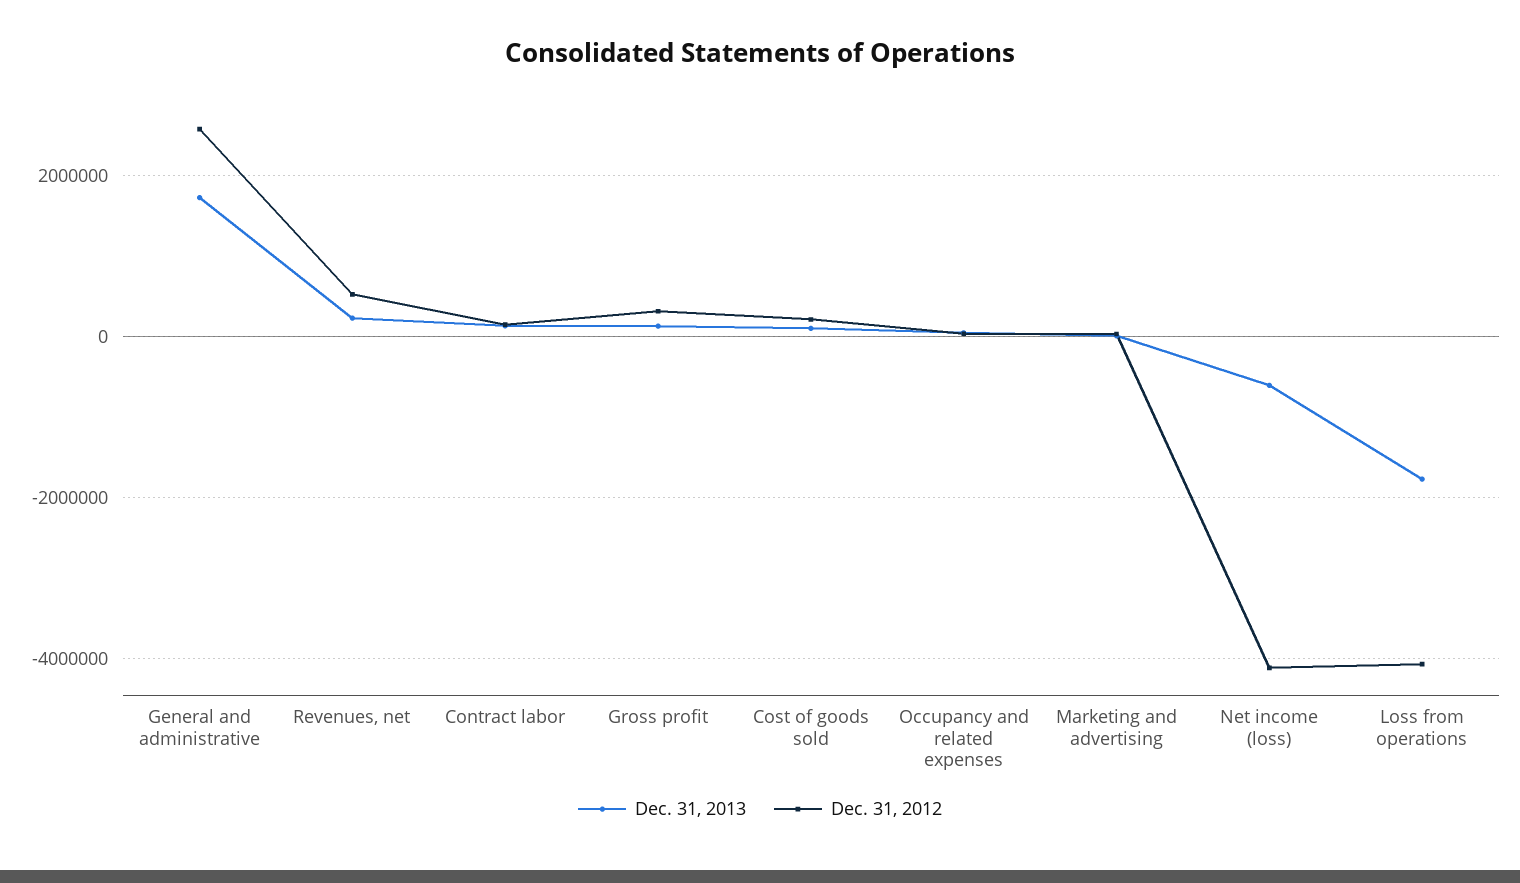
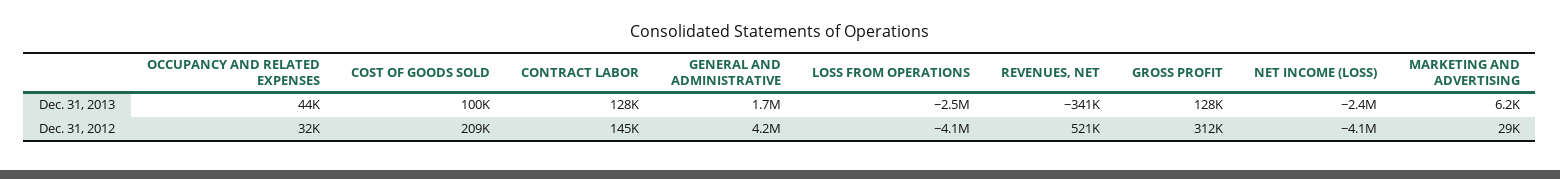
Dec. 31, 2012, General and administrative: 2600000 -> 4200000
Dec. 31, 2013, Revenues, net: 200000 -> -341000
Dec. 31, 2013, Net income (loss): -600000 -> -2400000
Dec. 31, 2013, Loss from operations: -1800000 -> -2500000

